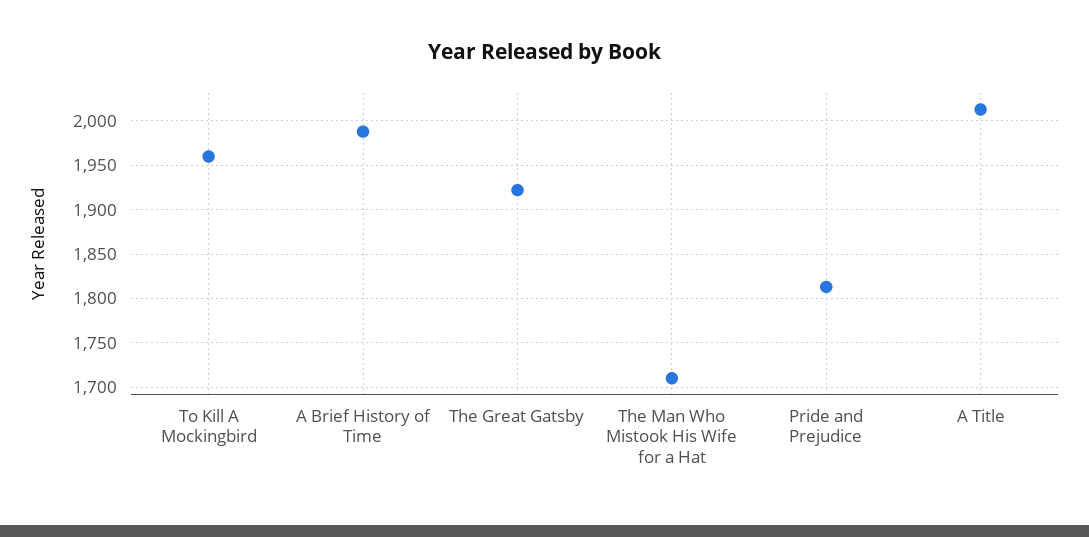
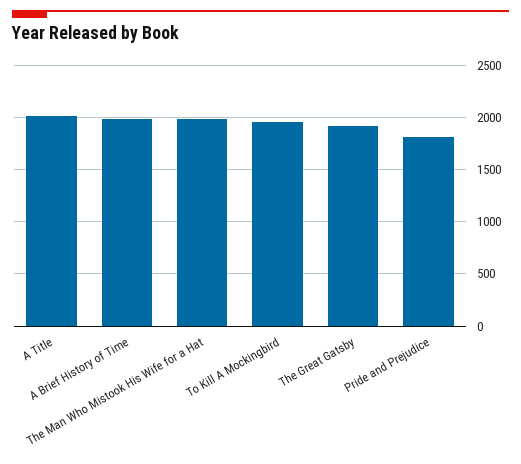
The Man Who Mistook His Wife for a Hat: 1710 -> 2000

